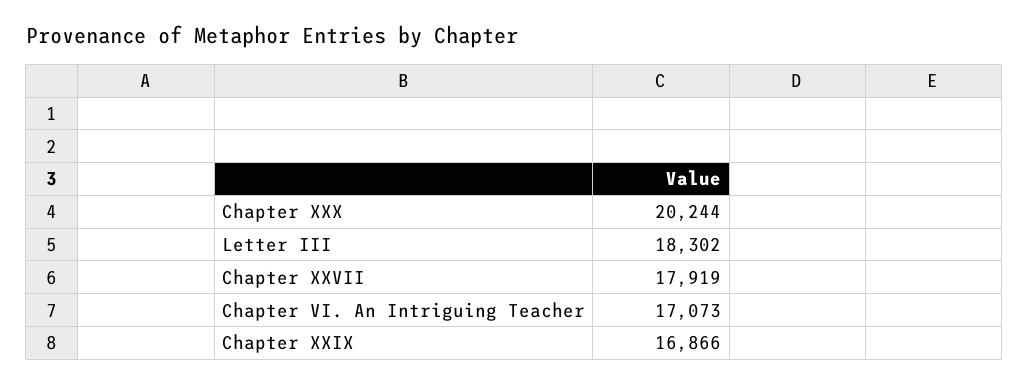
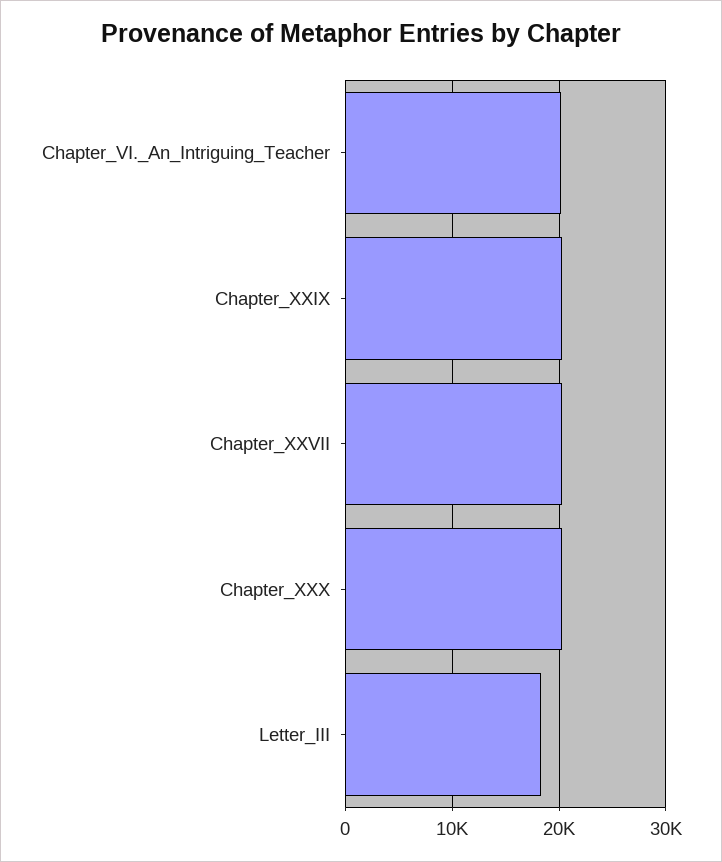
Chapter XXVII: 17919 -> 20000
Chapter VI. An Intriguing Teacher: 17073 -> 20000
Chapter XXIX: 16866 -> 20000

